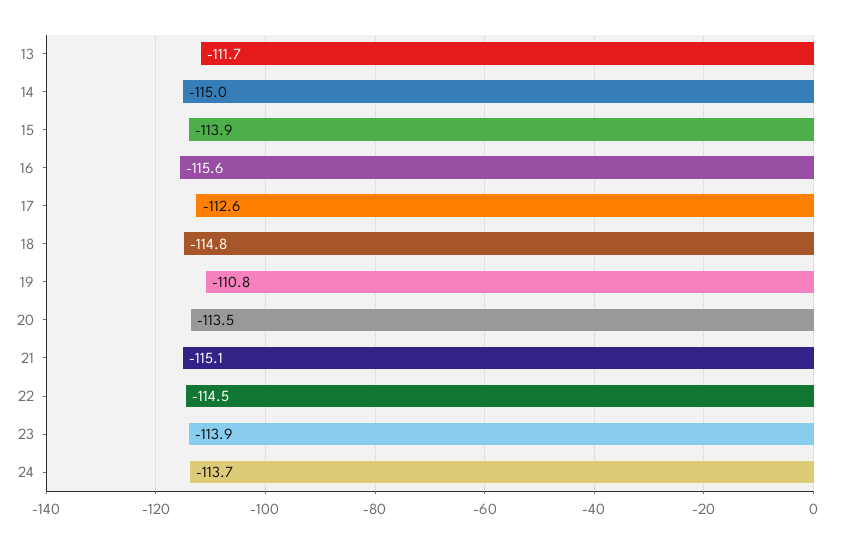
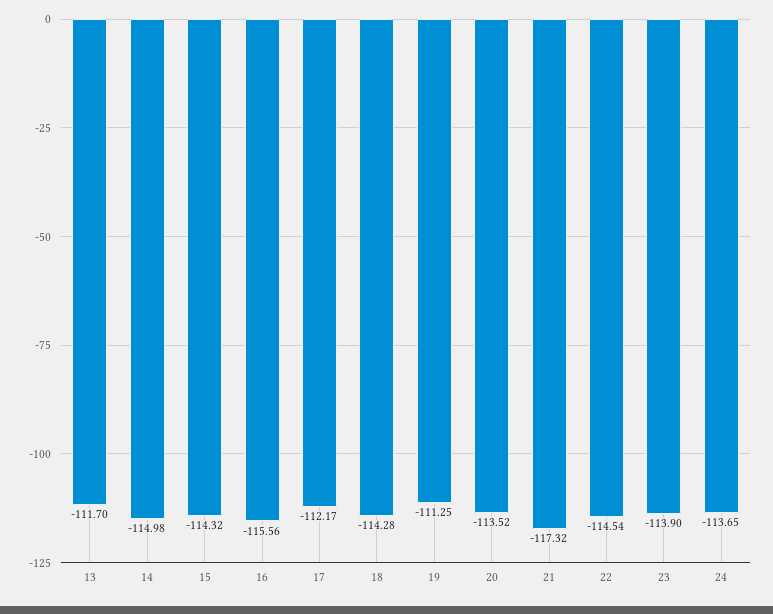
15: -113.9 -> -114.32
17: -112.6 -> -112.17
18: -114.8 -> -114.28
19: -110.8 -> -111.25
21: -115.1 -> -117.32

